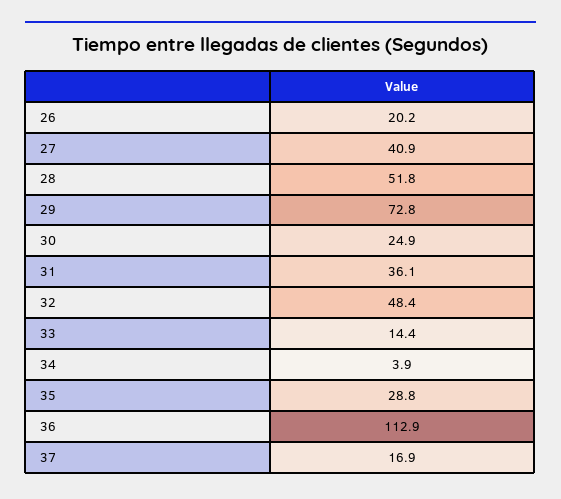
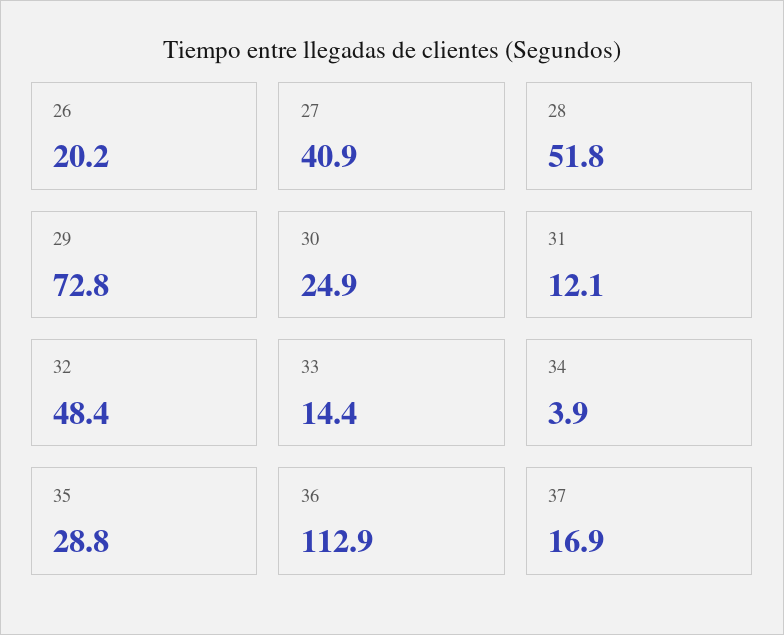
31: 36.1 -> 12.1

